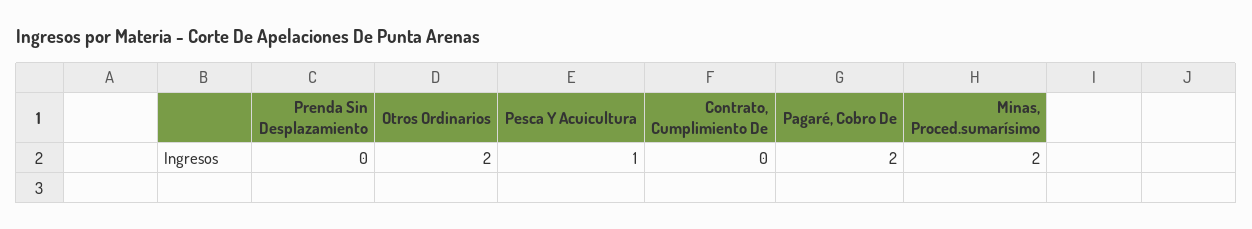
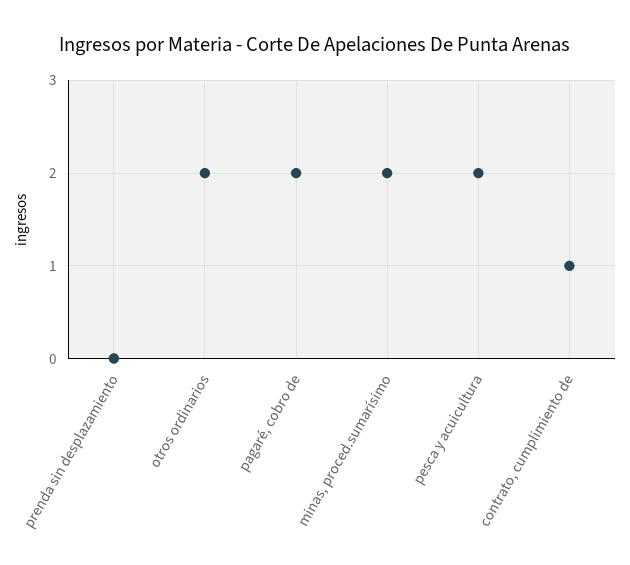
Pesca Y Acuicultura: 1 -> 2
Contrato, Cumplimiento De: 0 -> 1

